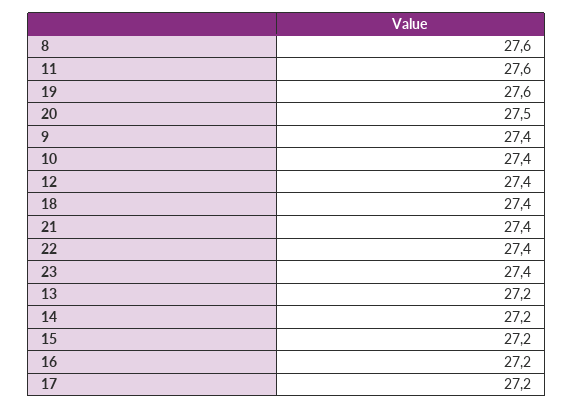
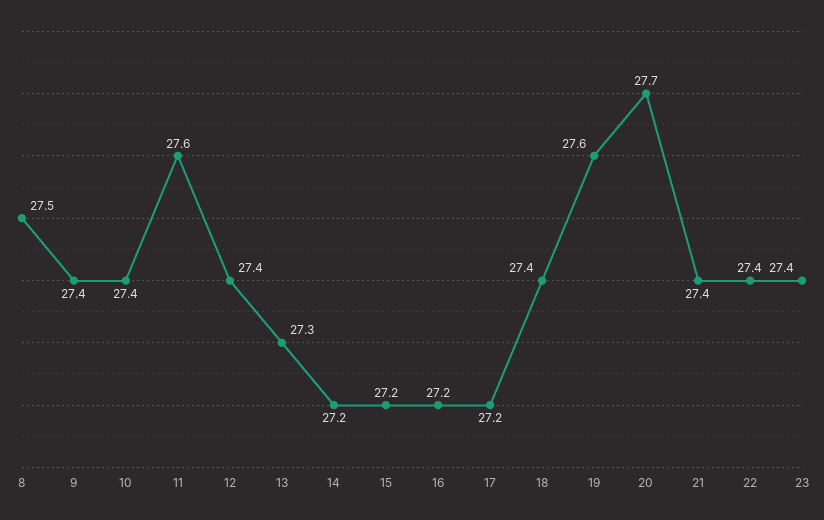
8: 27.6 -> 27.5
20: 27.5 -> 27.7
13: 27.2 -> 27.3

